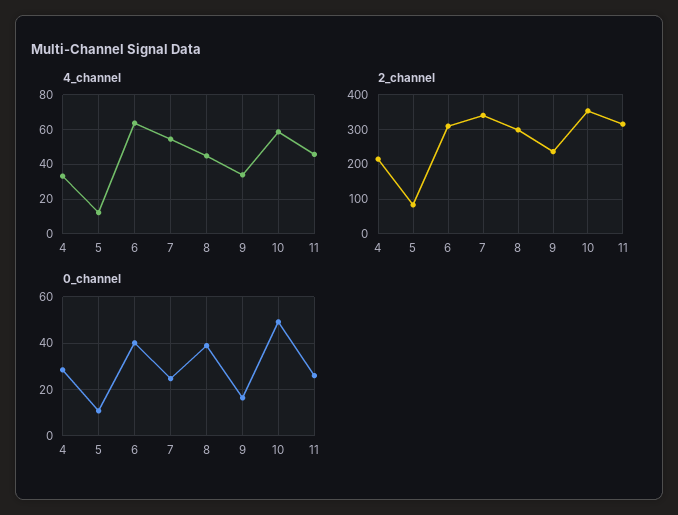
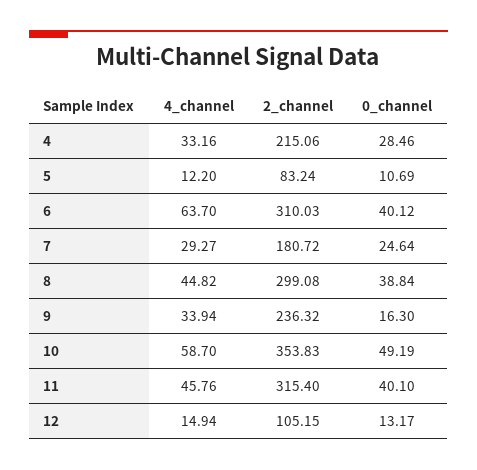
4_channel, 7: 55 -> 29.27
2_channel, 7: 340 -> 180.72
0_channel, 11: 25 -> 40.1
4_channel, 12: none -> 14.94
2_channel, 12: none -> 105.15
0_channel, 12: none -> 13.17

